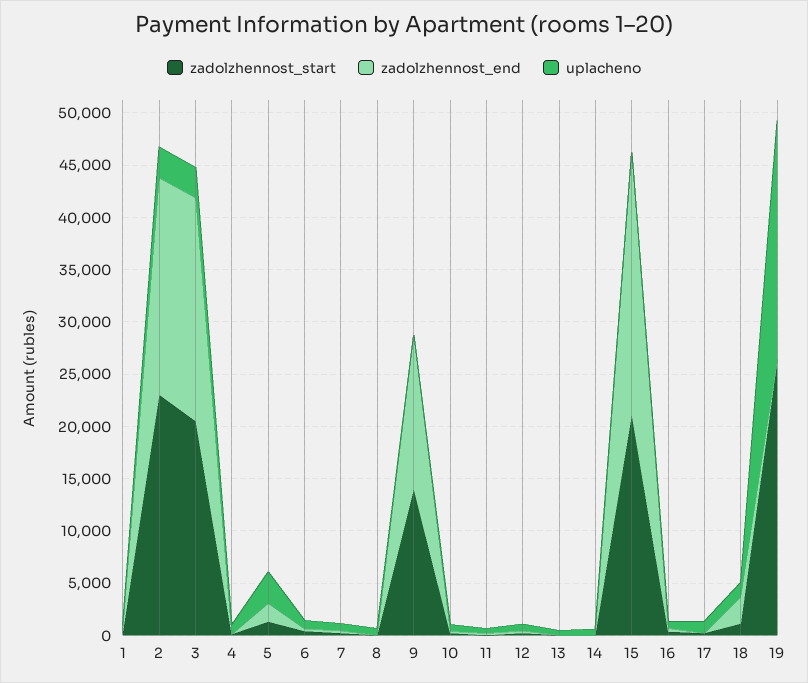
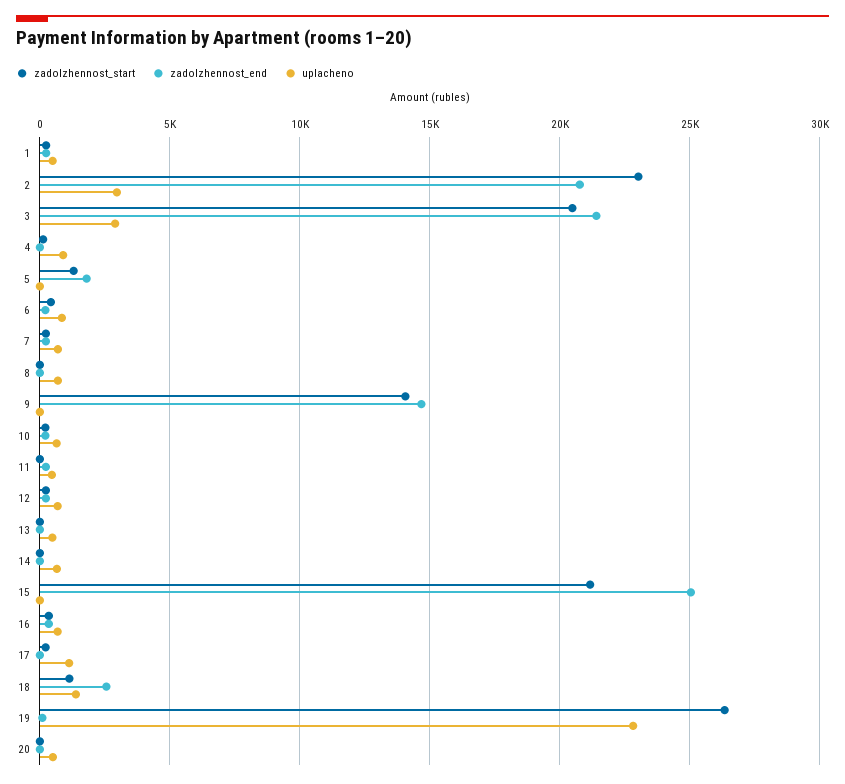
uplacheno, 5: 3000 -> 0
zadolzhennost_start, 20: none -> 0
zadolzhennost_end, 20: none -> 0
uplacheno, 20: none -> 500

